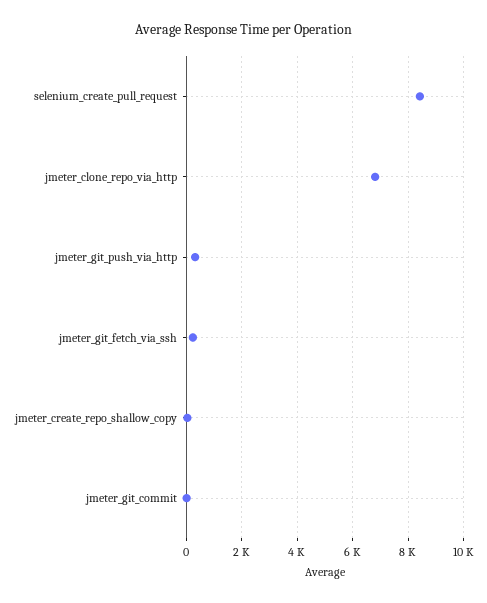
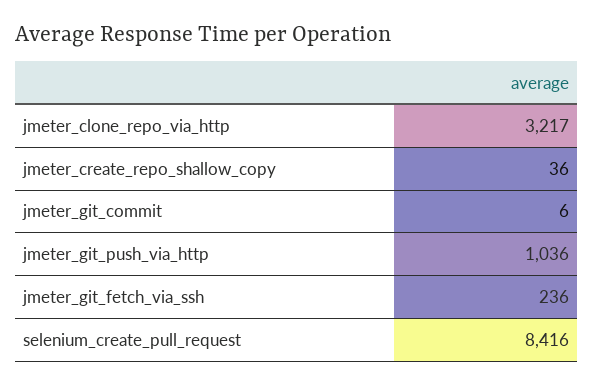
jmeter_clone_repo_via_http: 6750 -> 3217
jmeter_git_push_via_http: 250 -> 1036

